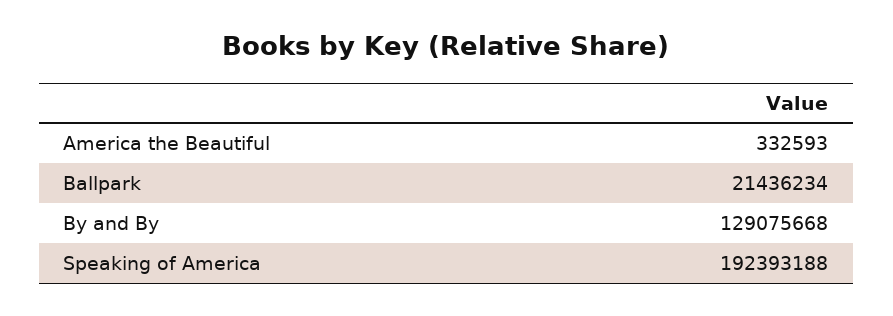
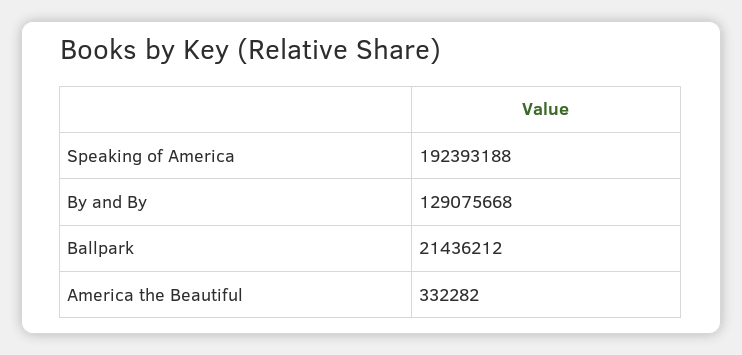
America the Beautiful: 332593 -> 332282
Ballpark: 21436234 -> 21436212

